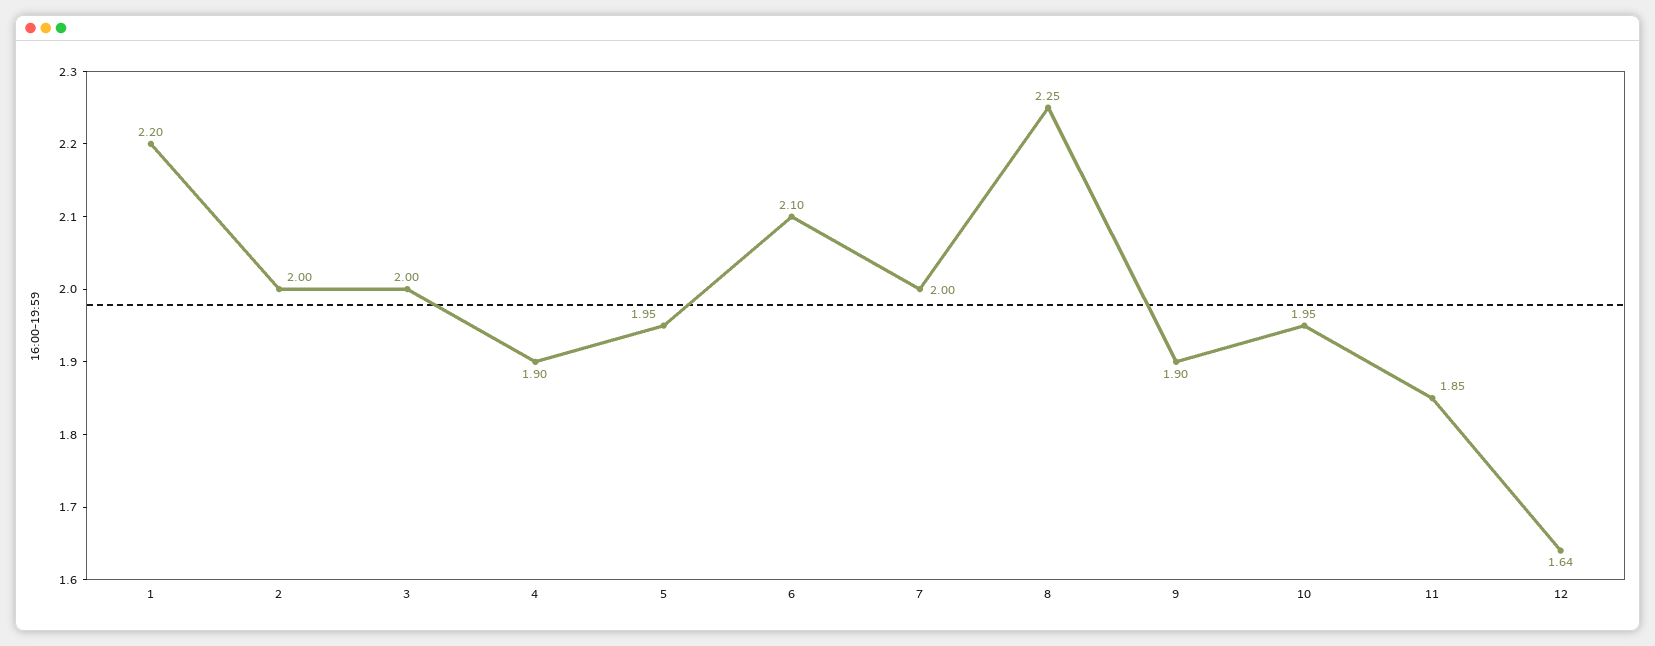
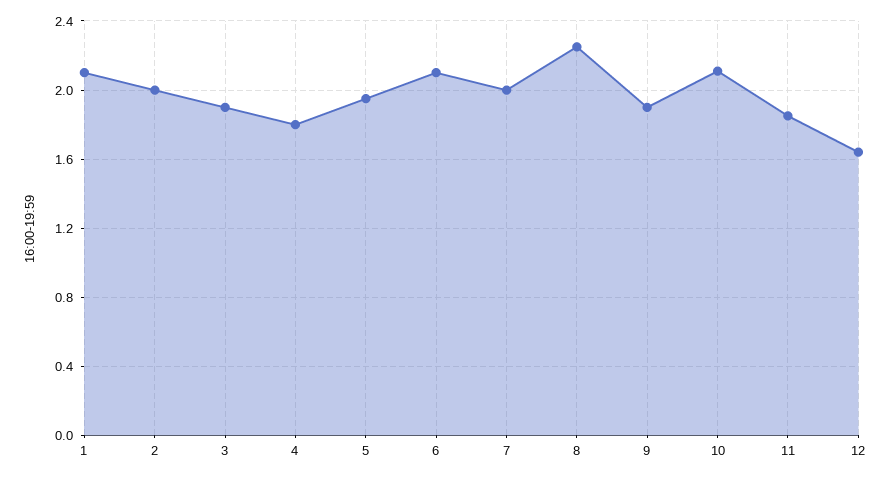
1: 2.2 -> 2.1
3: 2 -> 1.9
4: 1.9 -> 1.8
10: 1.95 -> 2.1

